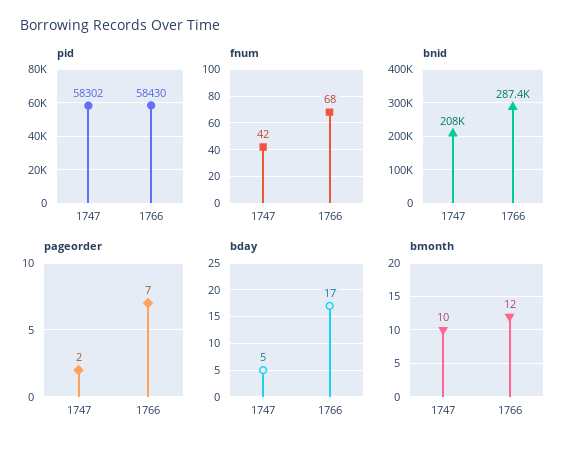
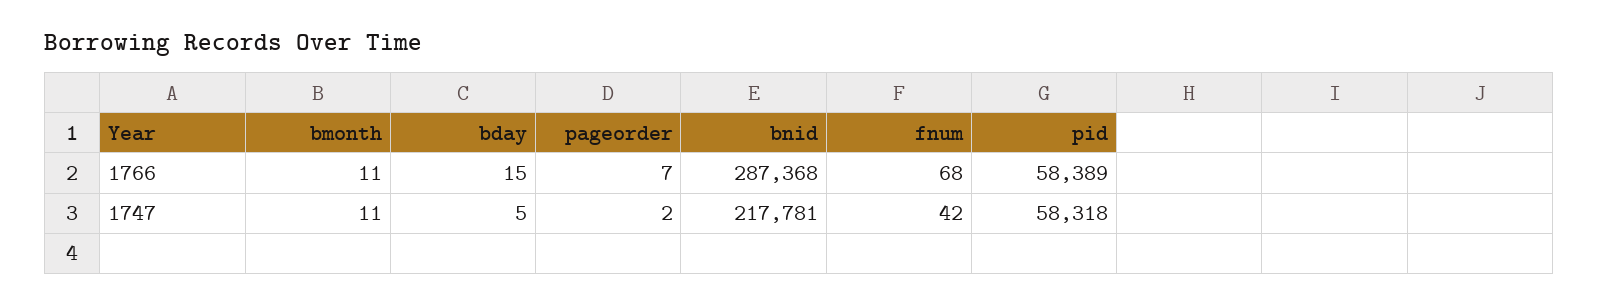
pid, 1747: 58302 -> 58318
pid, 1766: 58430 -> 58389
bnid, 1747: 208000 -> 217781
bday, 1766: 17 -> 15
bmonth, 1747: 10 -> 11
bmonth, 1766: 12 -> 11

